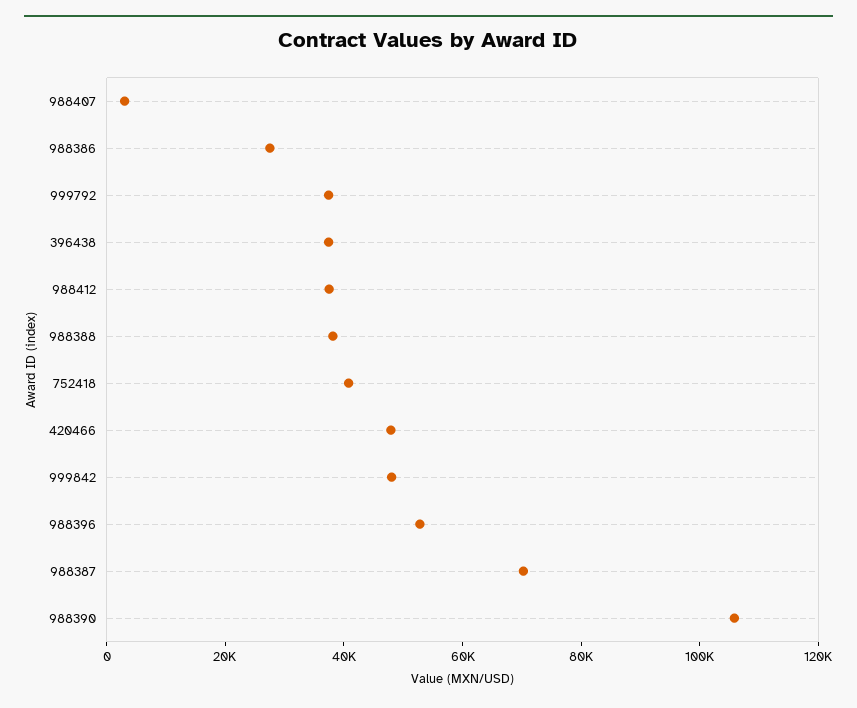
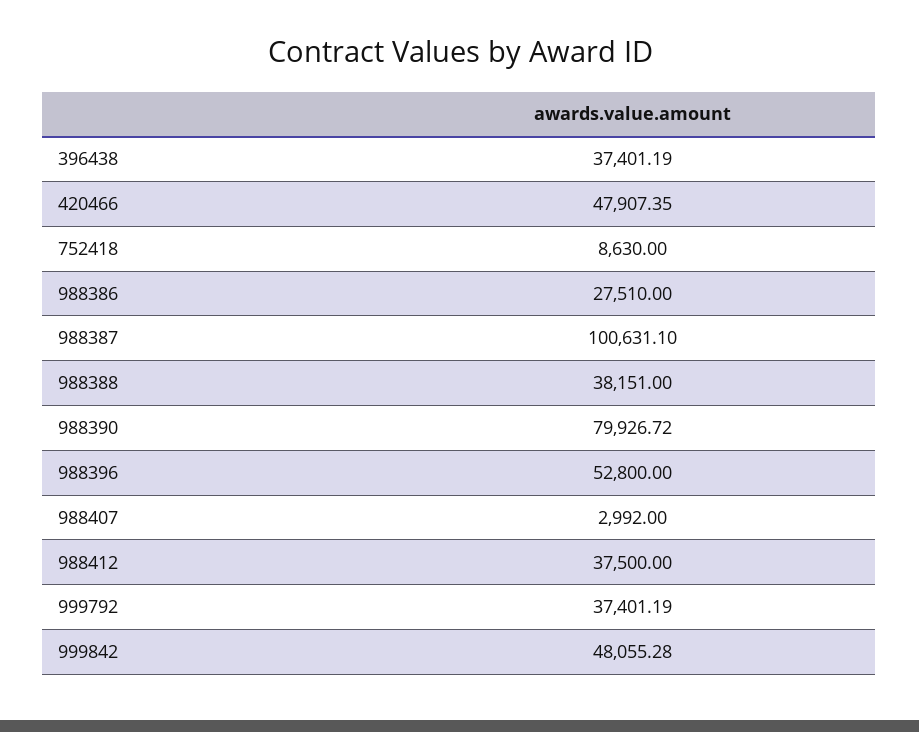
752418: 40000 -> 8630
988387: 70000 -> 100631.1
988390: 105000 -> 79926.72

